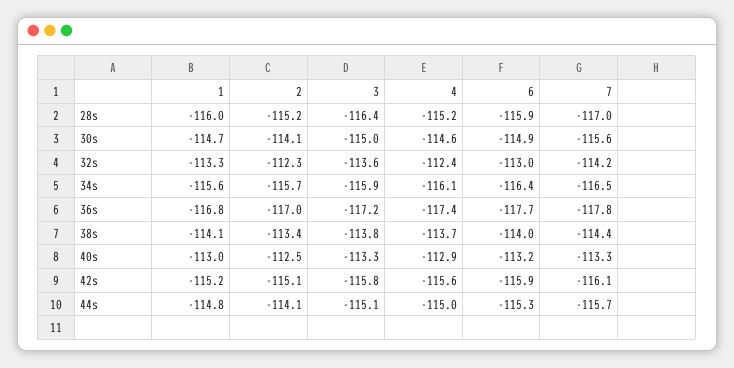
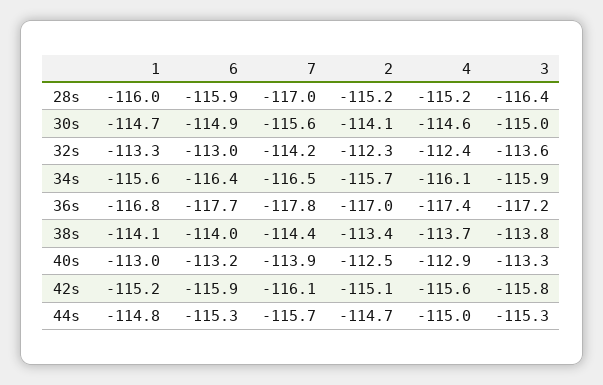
7, 40s: -113.3 -> -113.9
2, 44s: -114.1 -> -114.7
3, 44s: -115.1 -> -115.3

